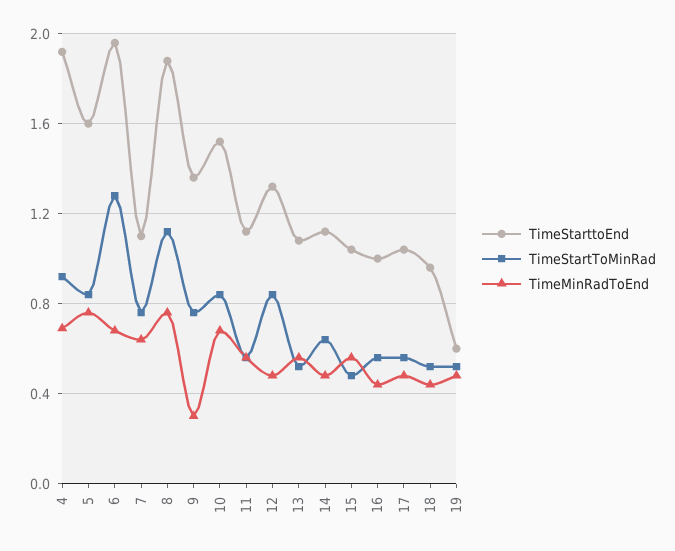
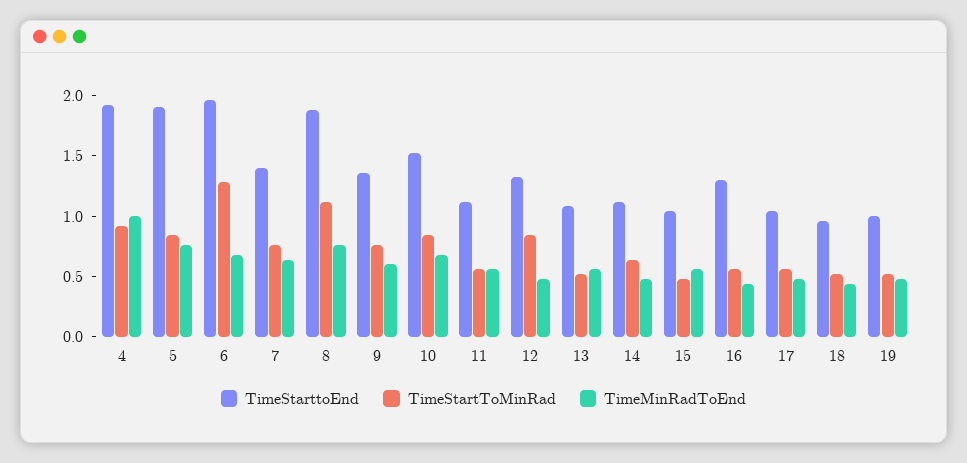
TimeMinRadToEnd, 4: 0.7 -> 1
TimeStarttoEnd, 5: 1.6 -> 1.9
TimeStarttoEnd, 7: 1.1 -> 1.4
TimeMinRadToEnd, 9: 0.3 -> 0.6
TimeStarttoEnd, 16: 1 -> 1.3
TimeStarttoEnd, 19: 0.6 -> 1

